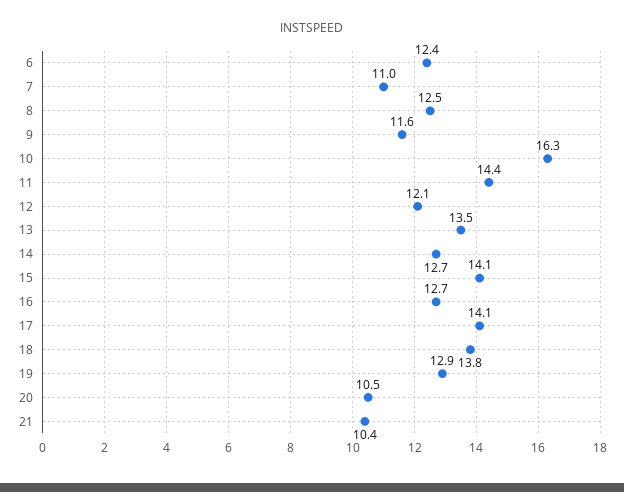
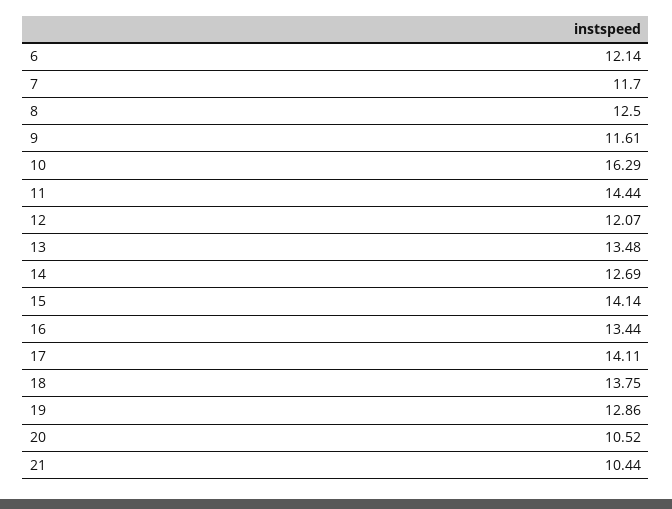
6: 12.4 -> 12.14
7: 11 -> 11.7
16: 12.7 -> 13.44

